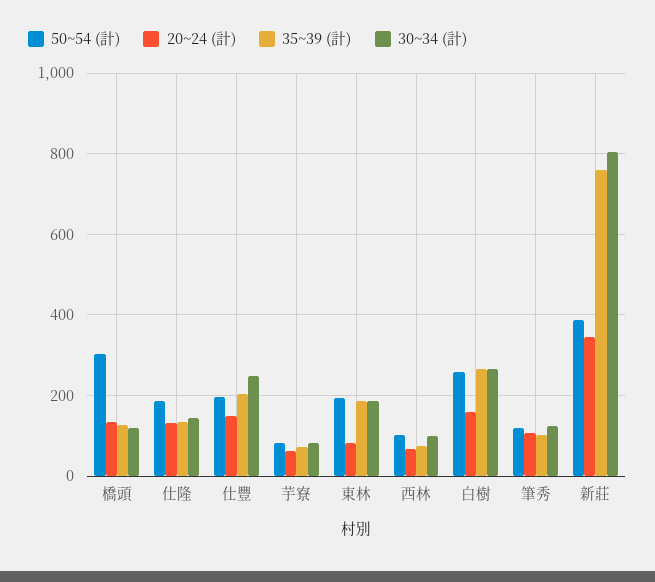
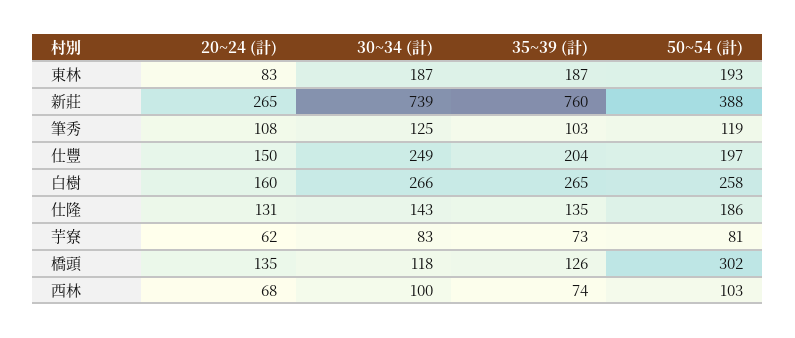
20~24 (計), 新莊: 340 -> 265
30~34 (計), 新莊: 800 -> 739

